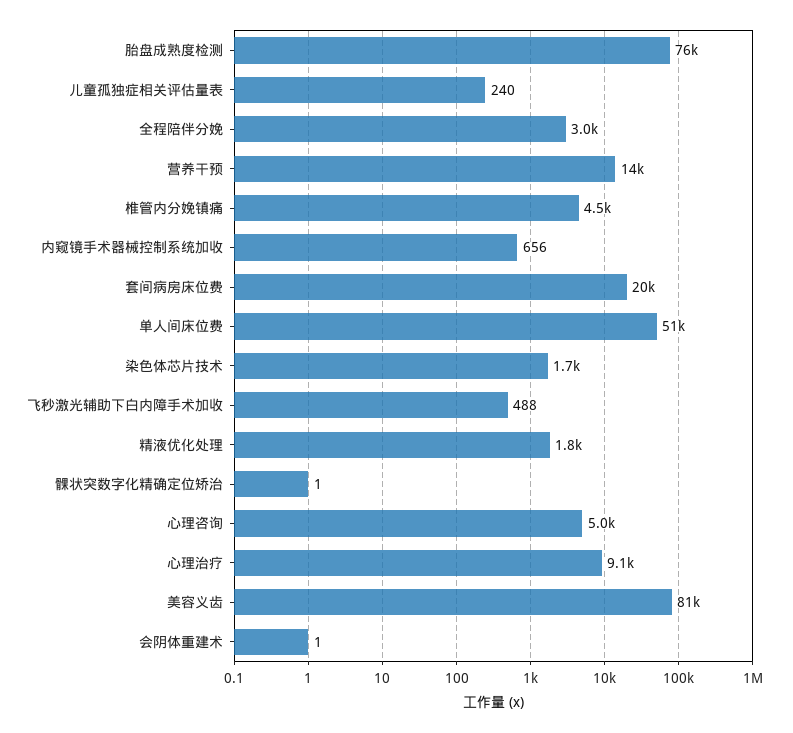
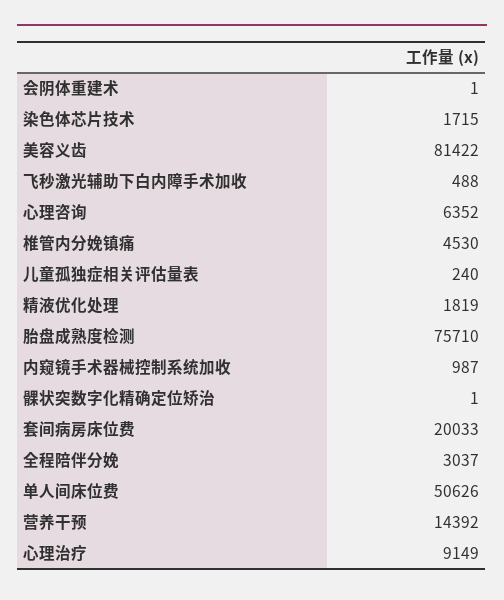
内窥镜手术器械控制系统加收: 656 -> 987
心理咨询: 5000 -> 6352

